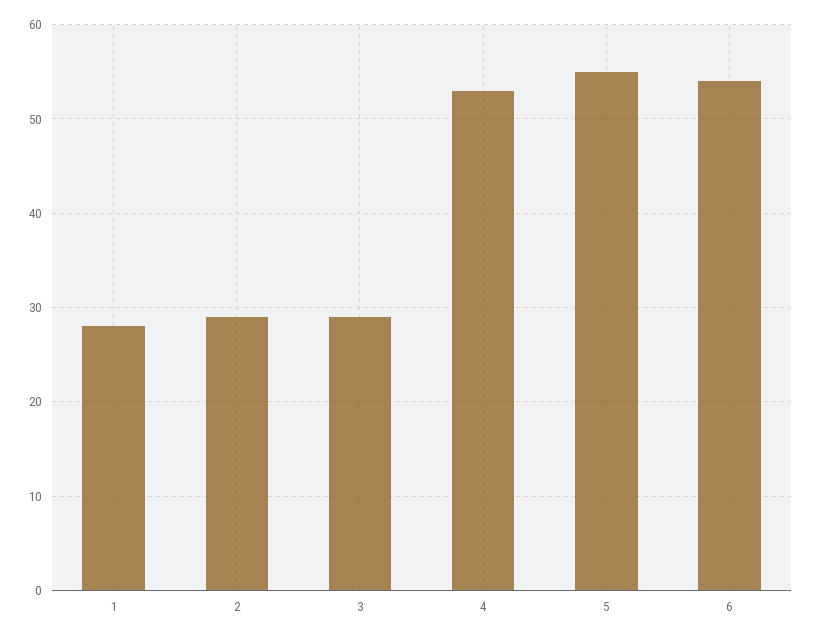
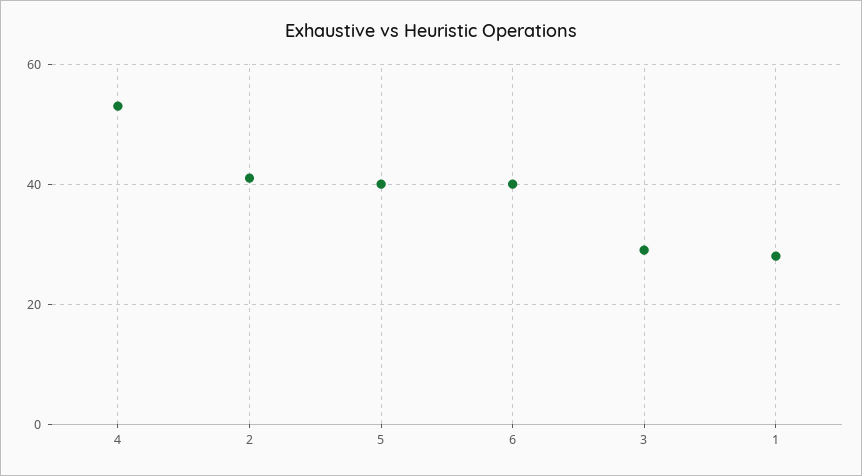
2: 29 -> 40
5: 55 -> 40
6: 54 -> 40

